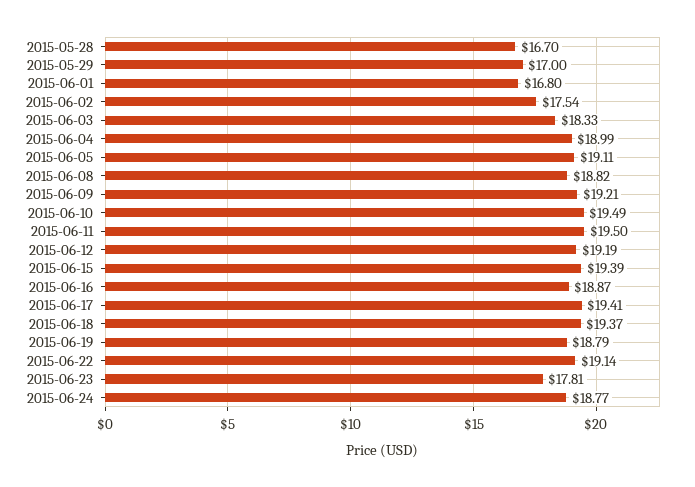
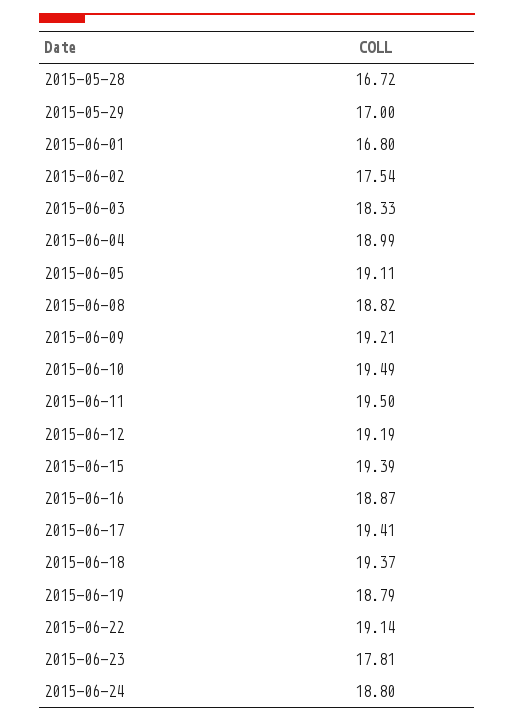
2015-05-28: 16.7 -> 16.72
2015-06-24: 18.77 -> 18.8

